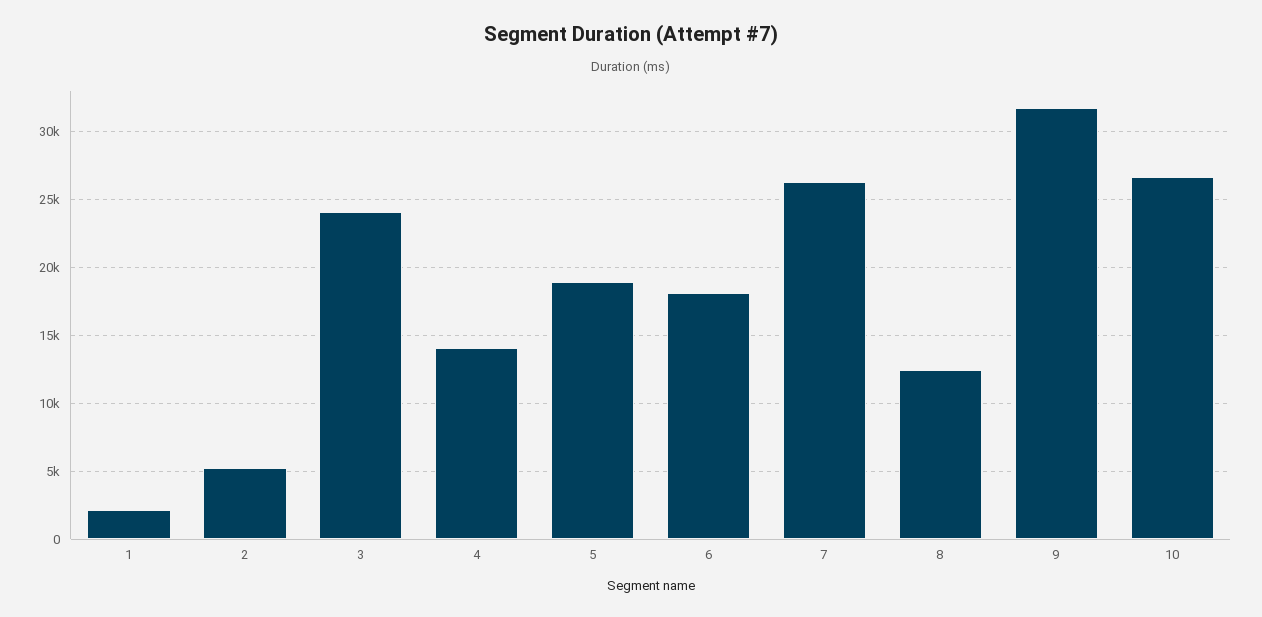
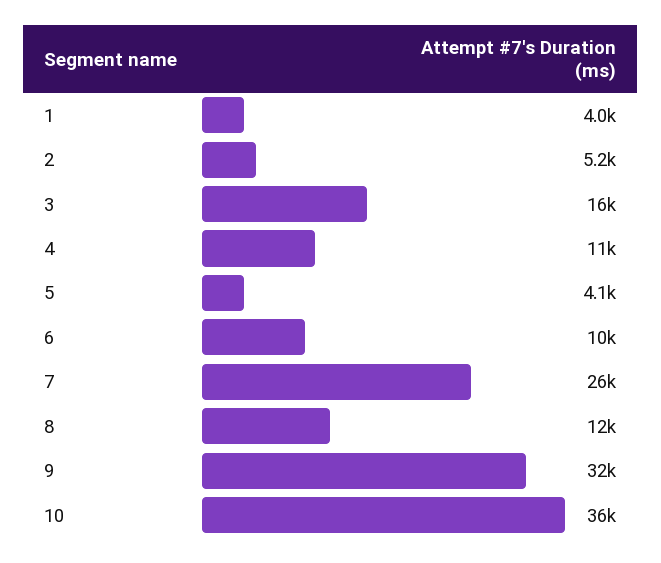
1: 2000 -> 4000
3: 24000 -> 16000
4: 14000 -> 11000
5: 19000 -> 4100
6: 18000 -> 10000
10: 26500 -> 36000

